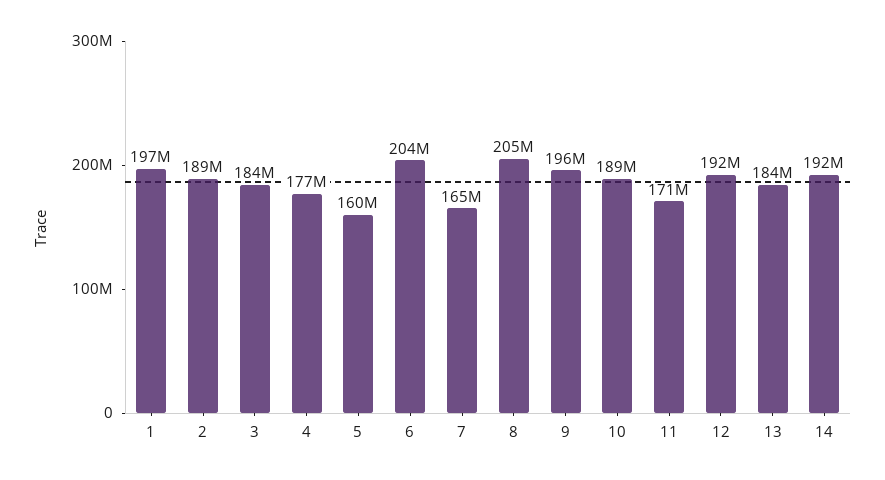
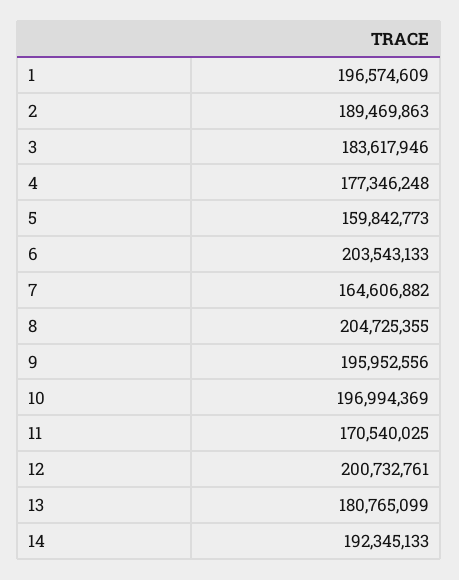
10: 189000000 -> 196994369
12: 192000000 -> 200732761
13: 184000000 -> 180765099

